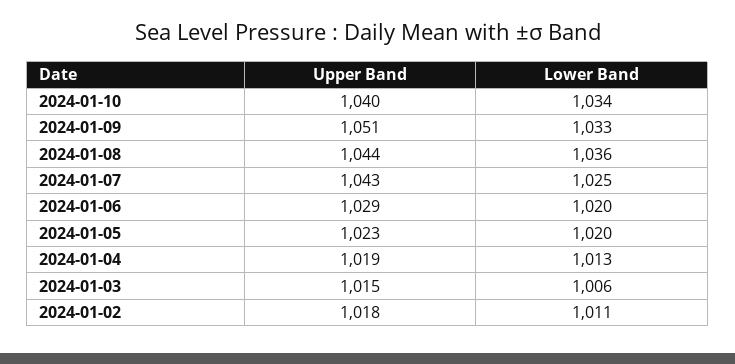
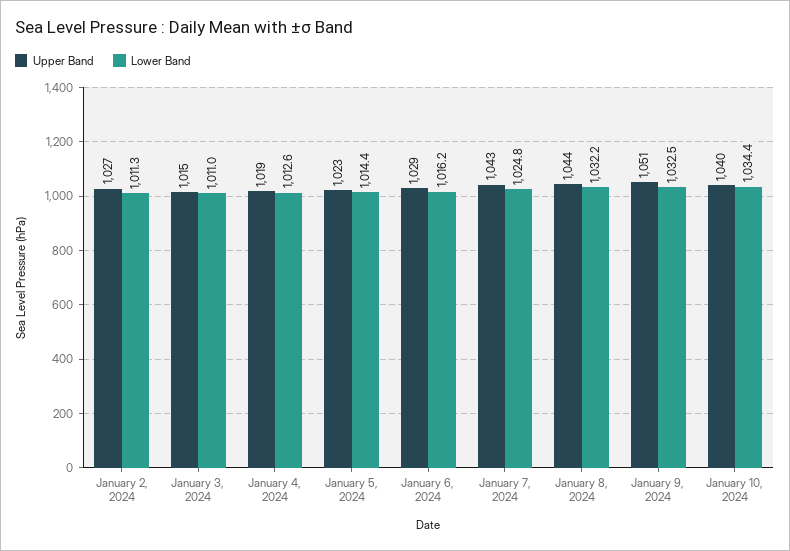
Lower Band, 2024-01-08: 1036 -> 1032.2
Lower Band, 2024-01-06: 1020 -> 1016.2
Lower Band, 2024-01-05: 1020 -> 1014.4
Lower Band, 2024-01-03: 1006 -> 1011
Upper Band, 2024-01-02: 1018 -> 1027

